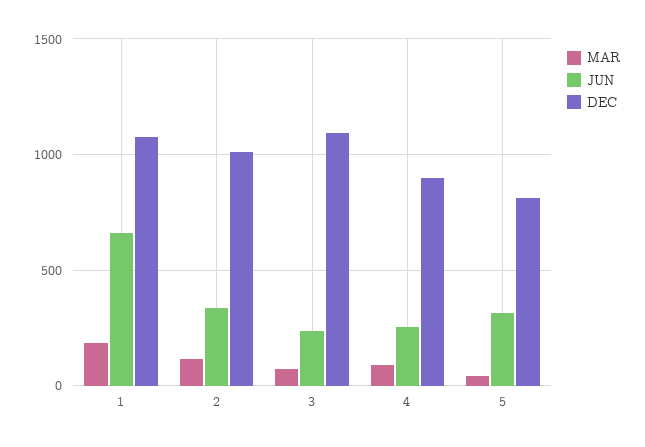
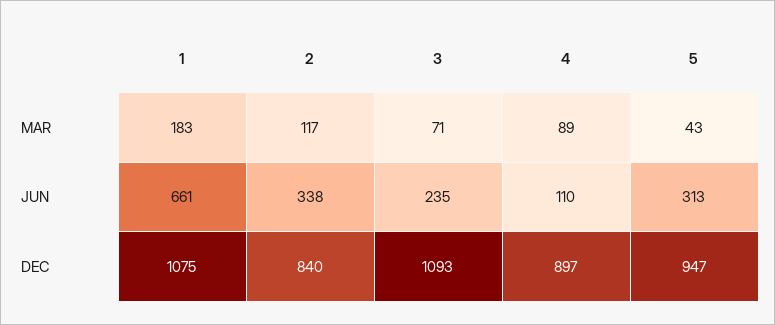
DEC, 2: 1000 -> 840
JUN, 4: 250 -> 110
DEC, 5: 800 -> 947

